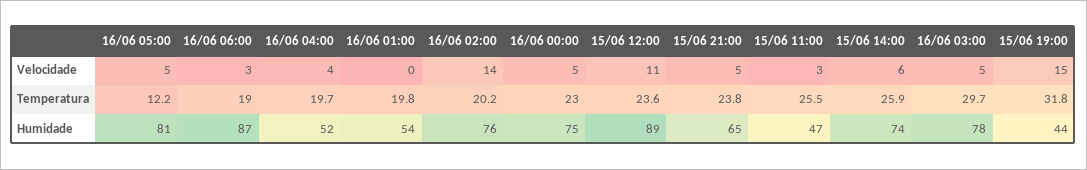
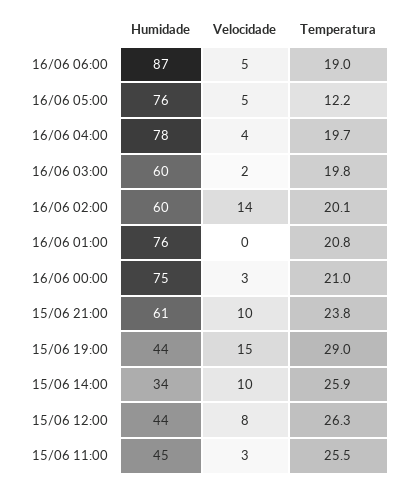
16/06 06:00, Velocidade: 3 -> 5
16/06 00:00, Velocidade: 5 -> 3
15/06 12:00, Velocidade: 11 -> 8
15/06 21:00, Velocidade: 5 -> 10
15/06 14:00, Velocidade: 6 -> 10
16/06 03:00, Velocidade: 5 -> 2
16/06 01:00, Temperatura: 19.8 -> 20.8
16/06 02:00, Temperatura: 20.2 -> 20.1
16/06 00:00, Temperatura: 23 -> 21
15/06 12:00, Temperatura: 23.6 -> 26.3
16/06 03:00, Temperatura: 29.7 -> 19.8
15/06 19:00, Temperatura: 31.8 -> 29
16/06 05:00, Humidade: 81 -> 76
16/06 04:00, Humidade: 52 -> 78
16/06 01:00, Humidade: 54 -> 76
16/06 02:00, Humidade: 76 -> 60
15/06 12:00, Humidade: 89 -> 44
15/06 21:00, Humidade: 65 -> 61
15/06 11:00, Humidade: 47 -> 45
15/06 14:00, Humidade: 74 -> 34
16/06 03:00, Humidade: 78 -> 60

